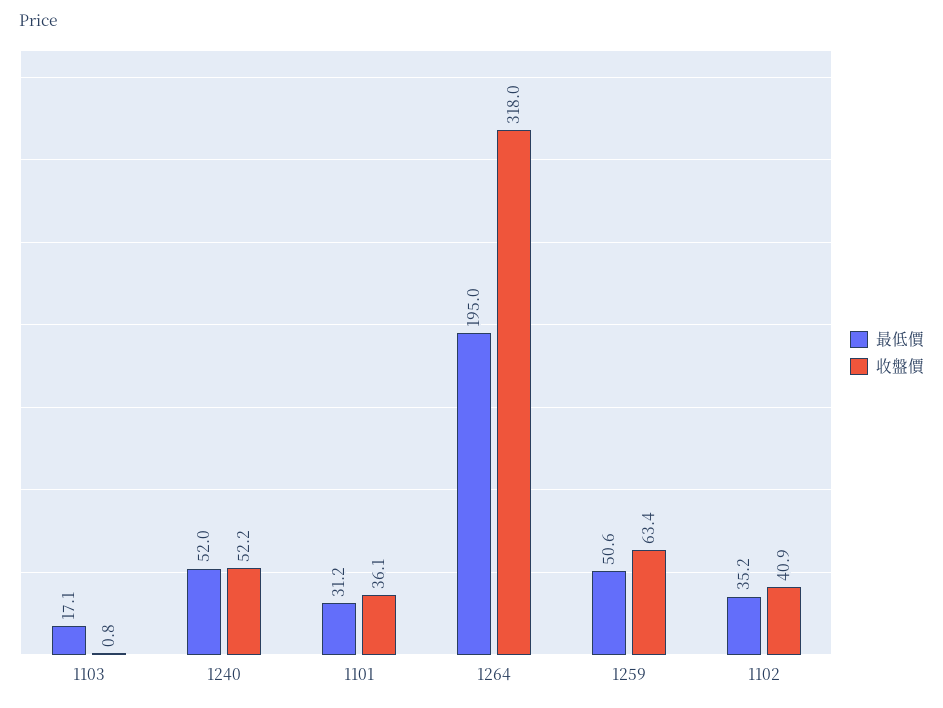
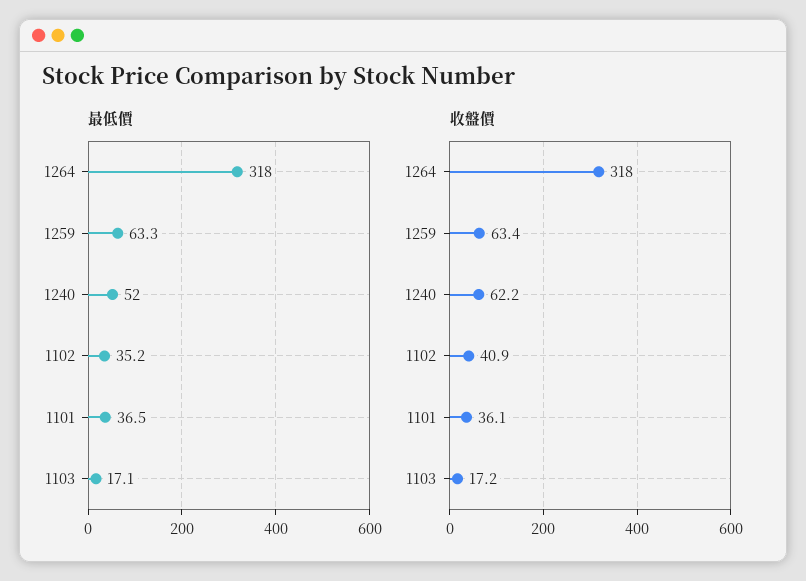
收盤價, 1103: 0.8 -> 17.2
收盤價, 1240: 52.2 -> 62.2
最低價, 1101: 31.2 -> 36.5
最低價, 1264: 195 -> 318
最低價, 1259: 50.6 -> 63.3

